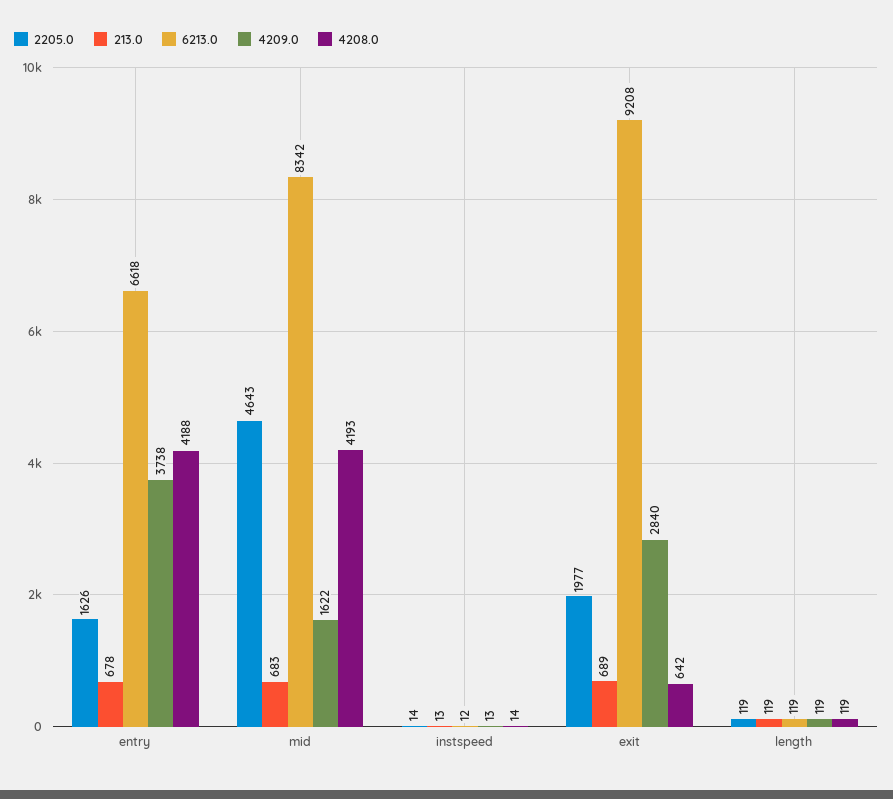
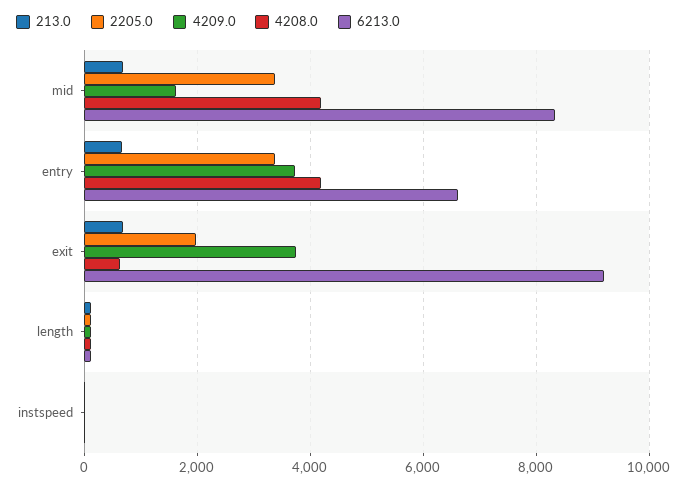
2205.0, entry: 1626 -> 3400
2205.0, mid: 4643 -> 3400
4209.0, exit: 2840 -> 3800

